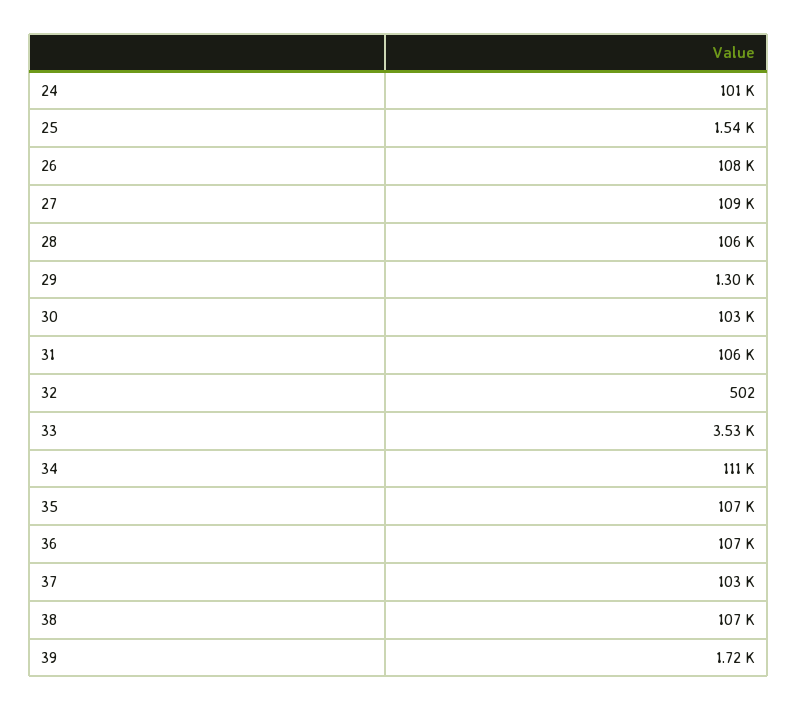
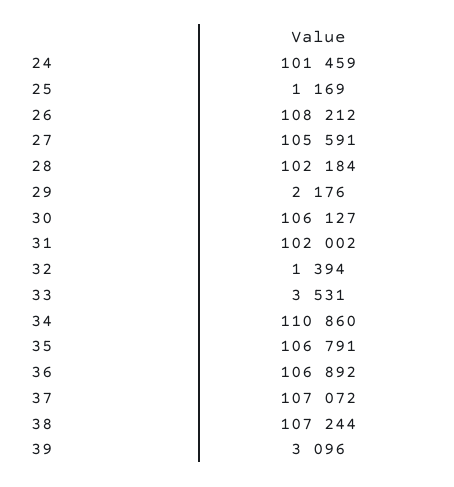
25: 1540 -> 1169
27: 109000 -> 105591
28: 106000 -> 102184
29: 1300 -> 2176
30: 103000 -> 106127
31: 106000 -> 102002
32: 502 -> 1394
37: 103000 -> 107072
39: 1720 -> 3096

